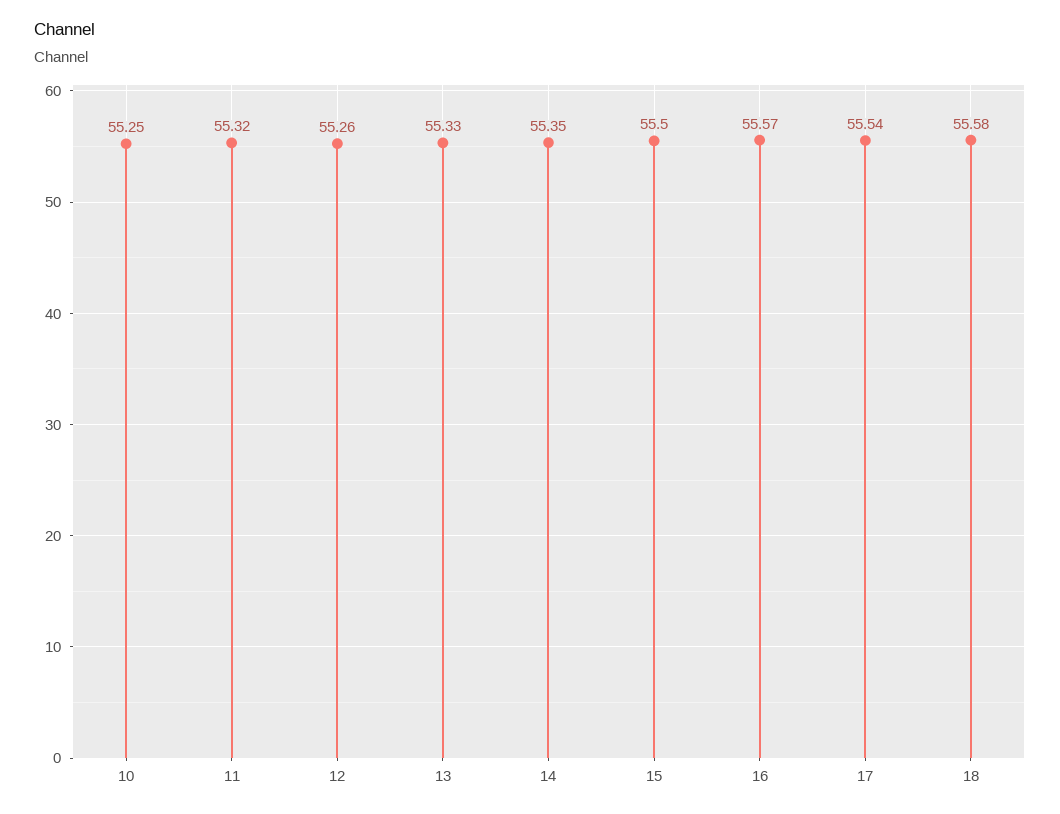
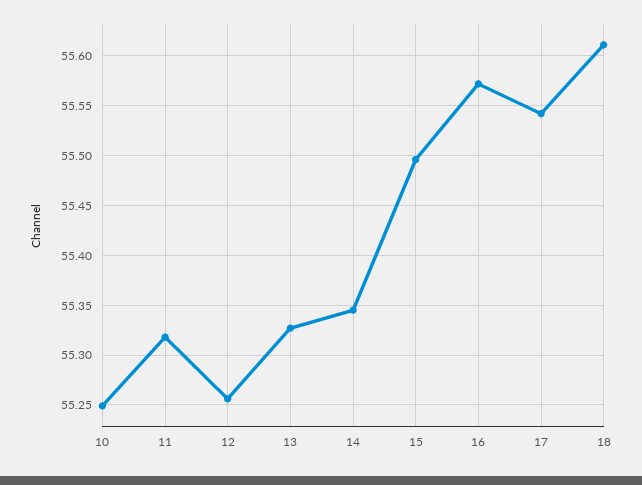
18: 55.58 -> 55.61

